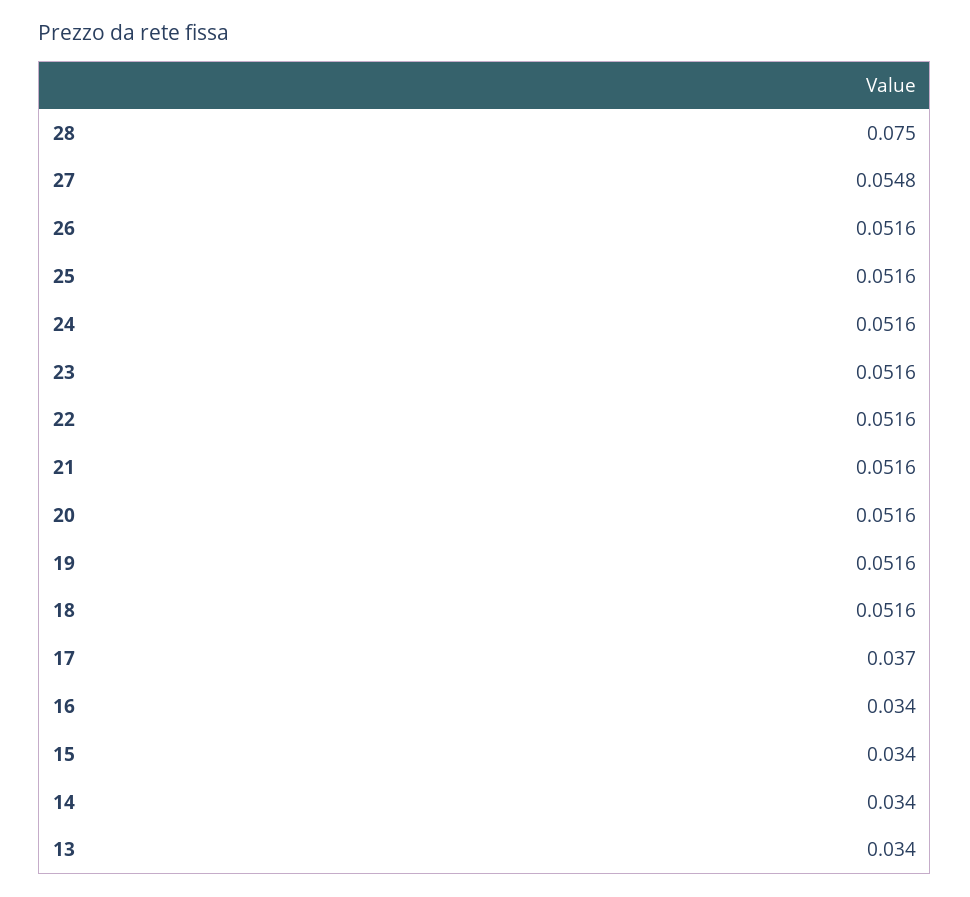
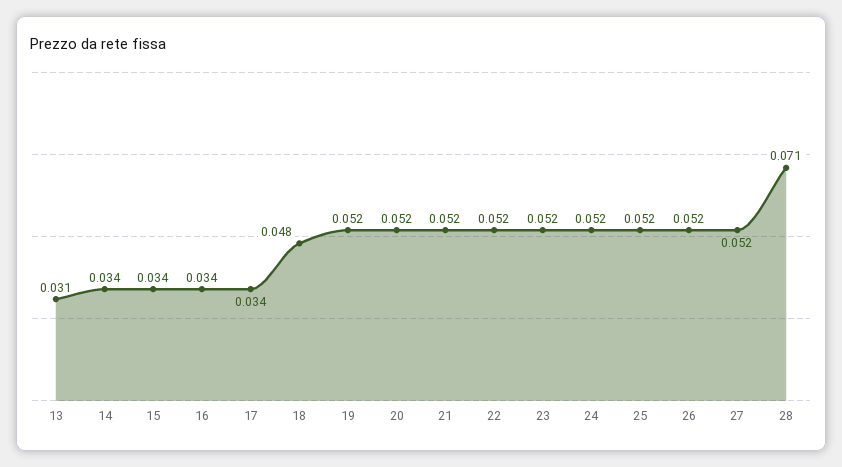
28: 0.075 -> 0.071
27: 0.0548 -> 0.052
18: 0.0516 -> 0.048
17: 0.037 -> 0.034
13: 0.034 -> 0.031

